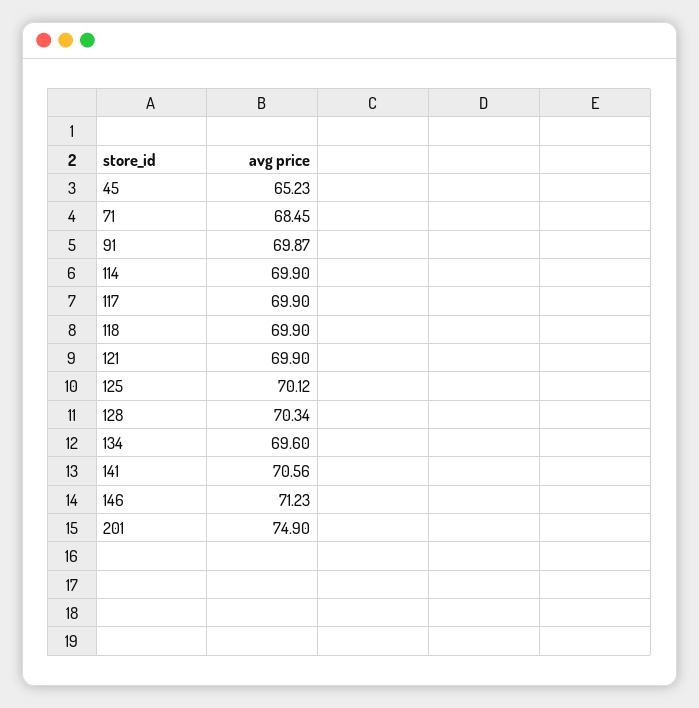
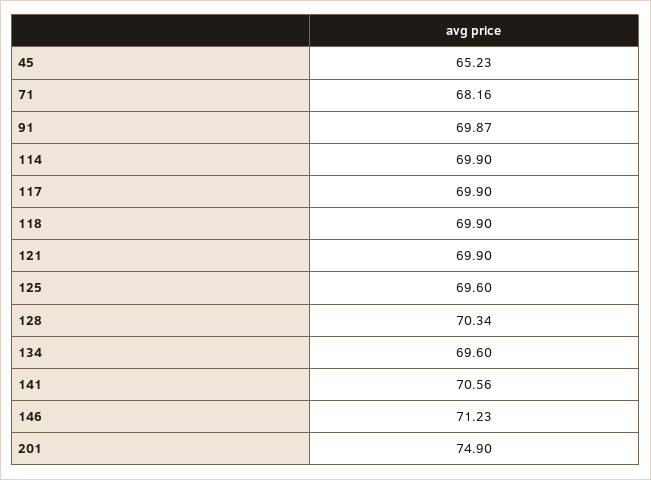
71: 68.45 -> 68.16
125: 70.12 -> 69.6

